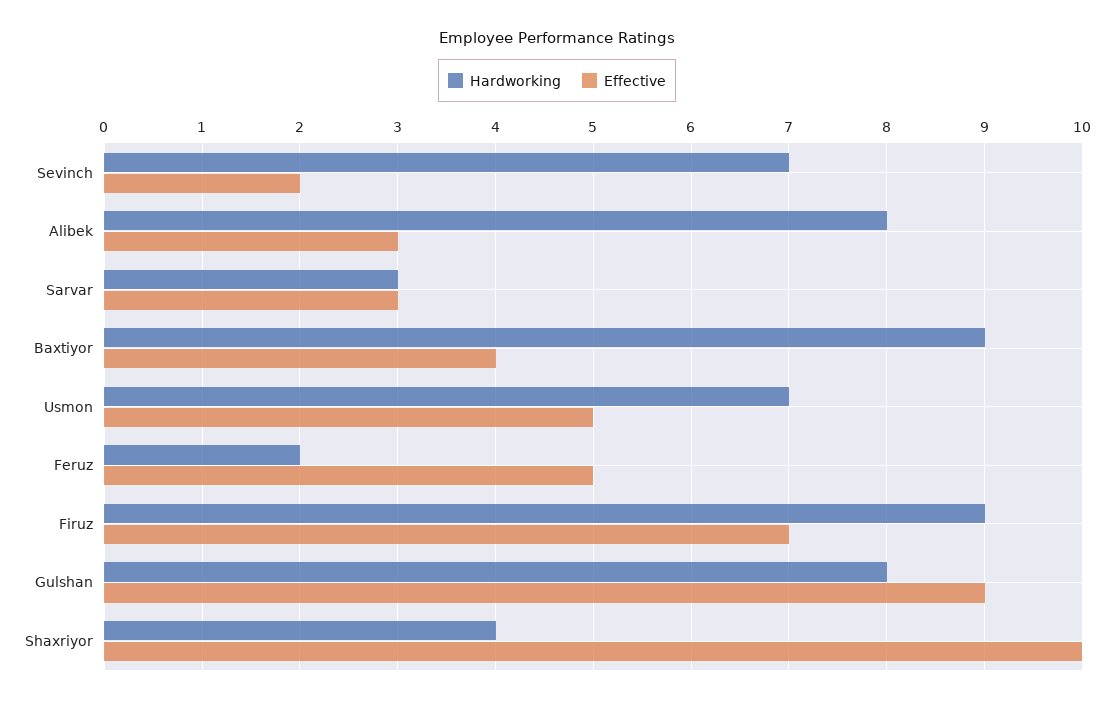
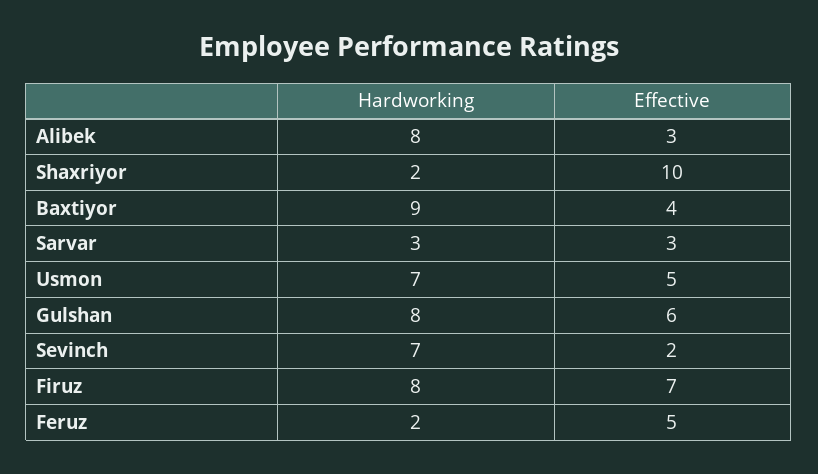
Hardworking, Firuz: 9 -> 8
Effective, Gulshan: 9 -> 6
Hardworking, Shaxriyor: 4 -> 2

